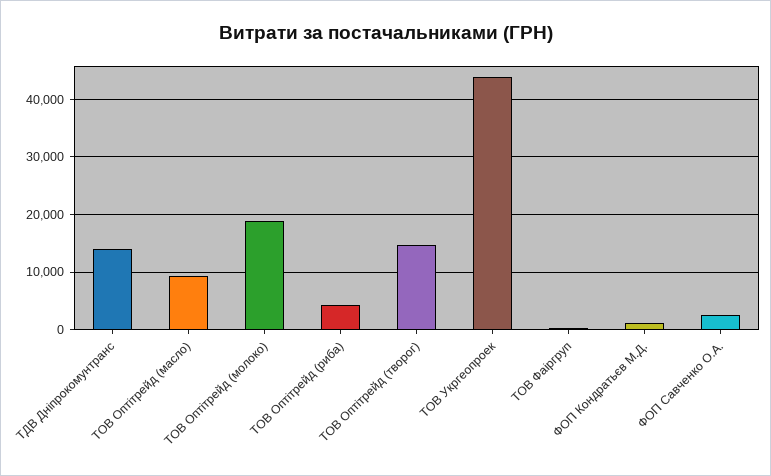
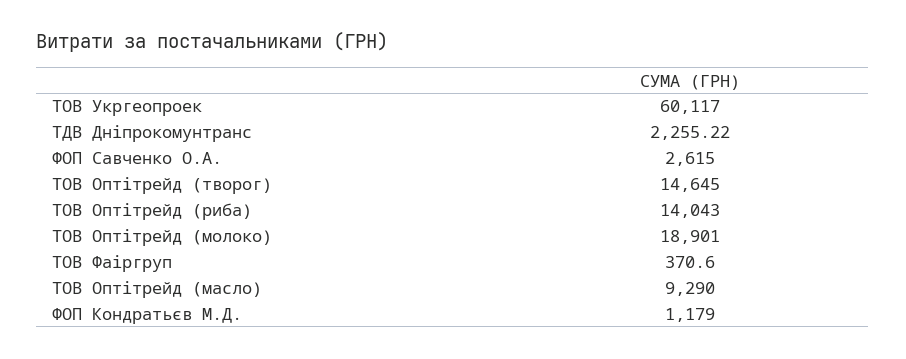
ТДВ Дніпрокомунтранс: 14000 -> 2255.22
ТОВ Оптітрейд (риба): 4000 -> 14043
ТОВ Укргеопроек: 44000 -> 60117

